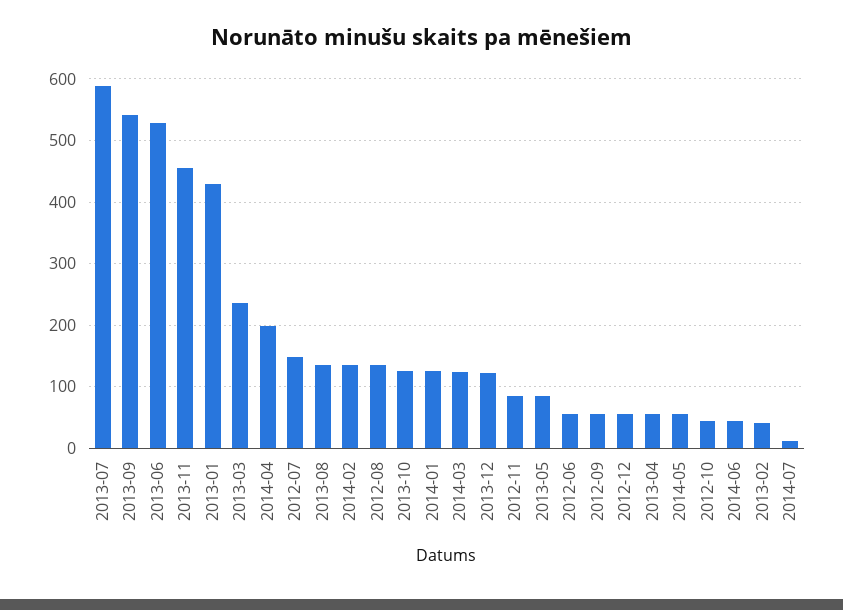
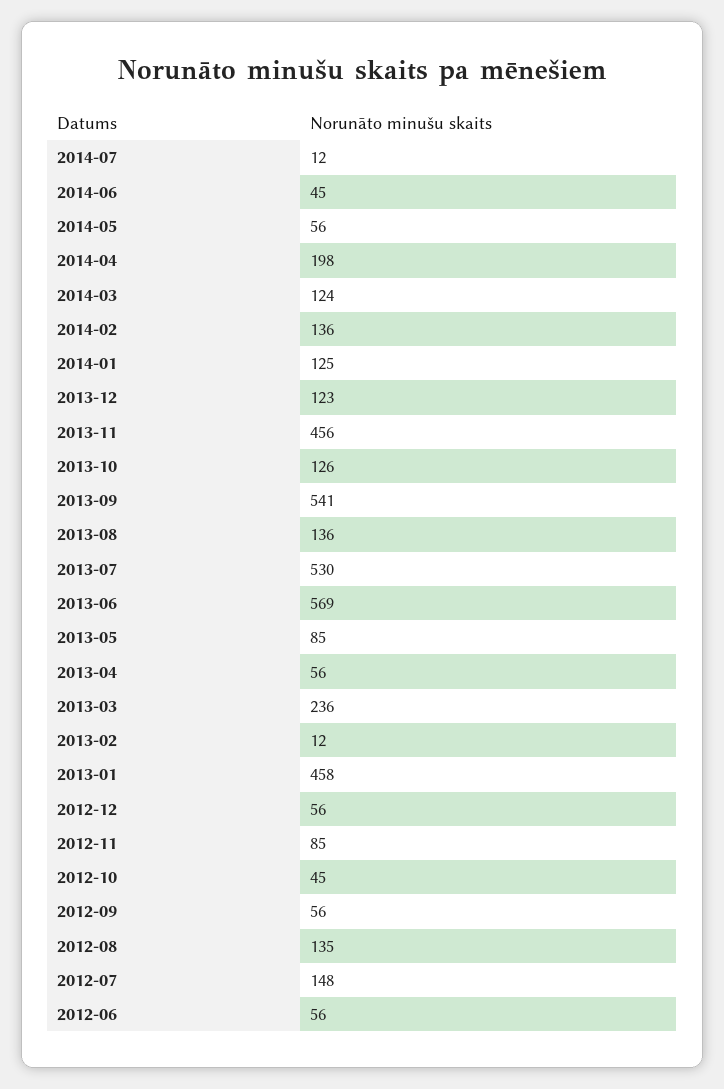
2013-07: 590 -> 530
2013-06: 530 -> 569
2013-01: 430 -> 458
2013-02: 40 -> 12

